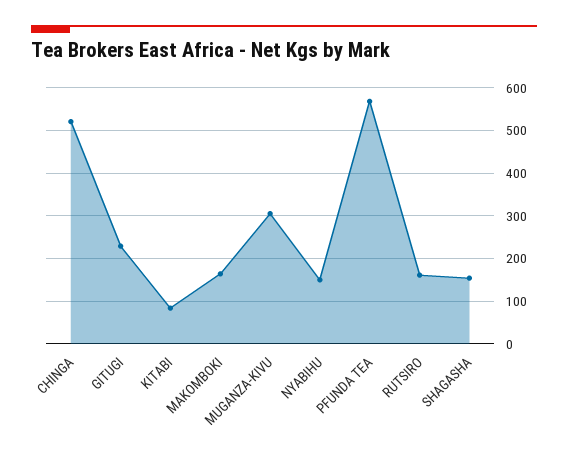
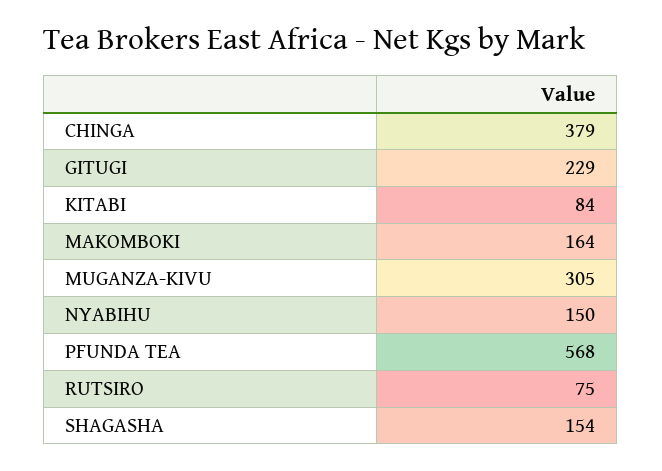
CHINGA: 520 -> 379
RUTSIRO: 160 -> 75

